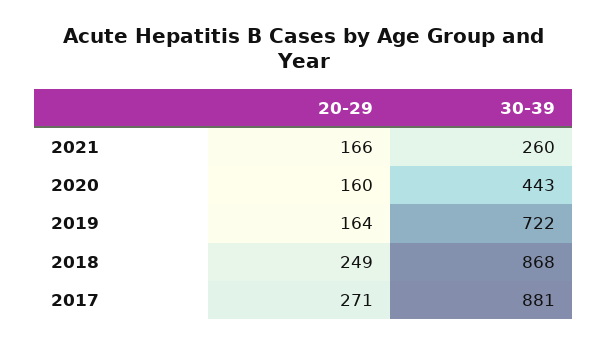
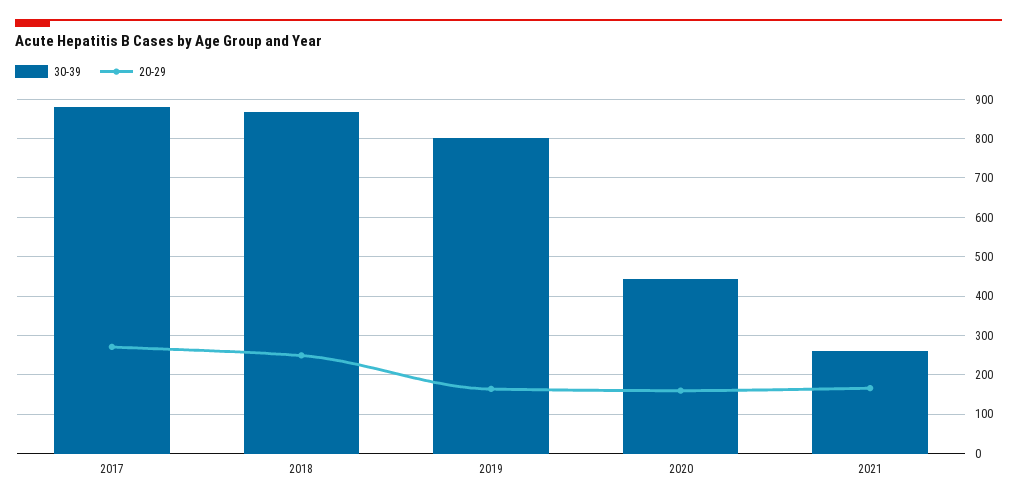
30-39, 2019: 722 -> 800

